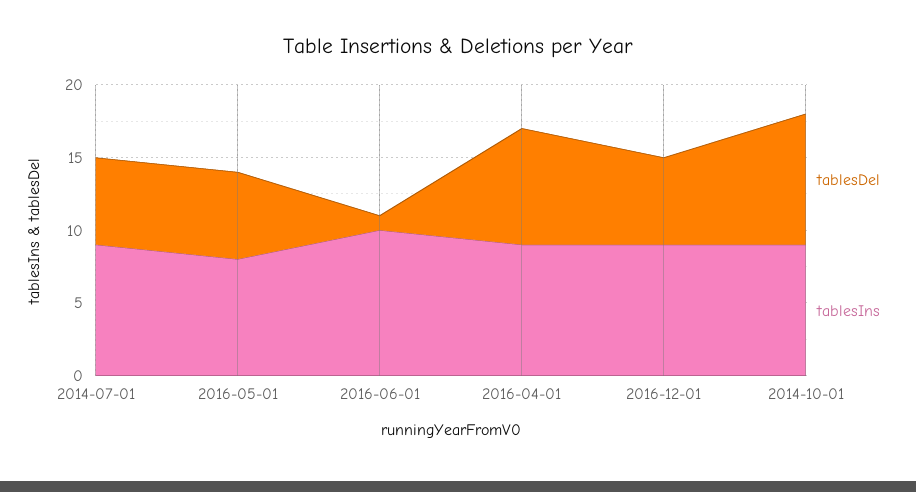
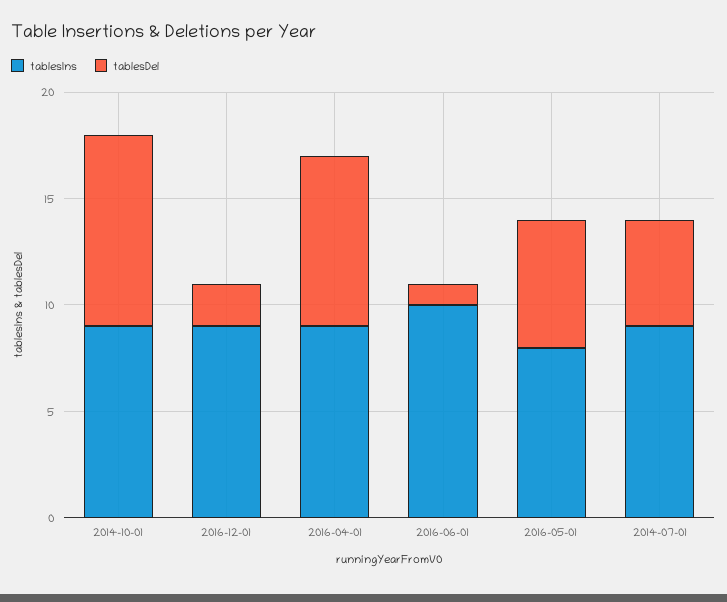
tablesDel, 2014-07-01: 6 -> 5
tablesDel, 2016-12-01: 6 -> 2

